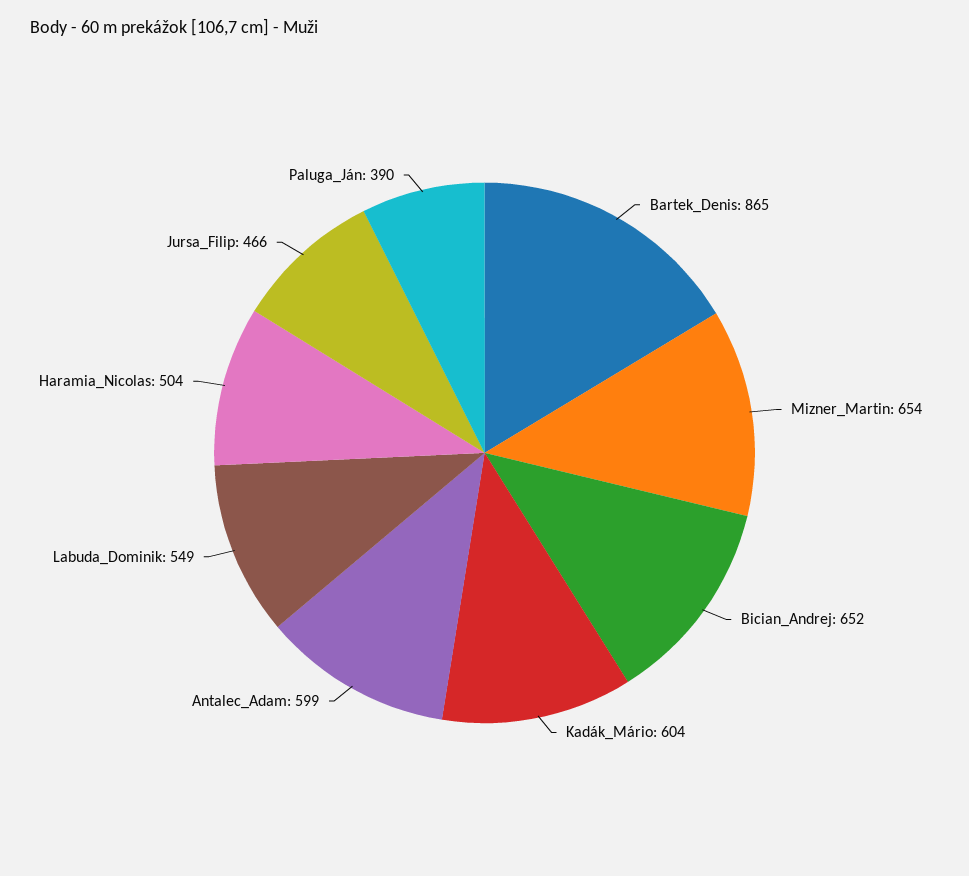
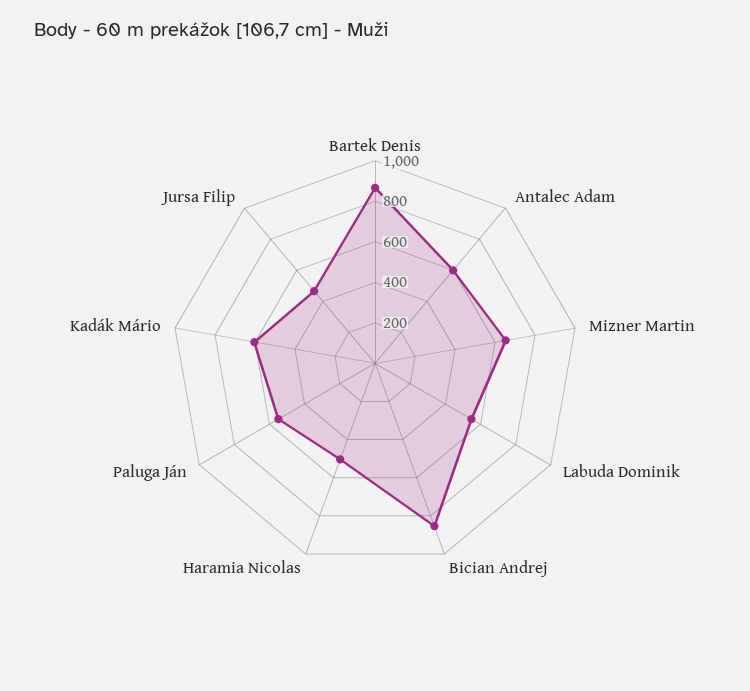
Bician_Andrej: 652 -> 850
Paluga_Ján: 390 -> 550

